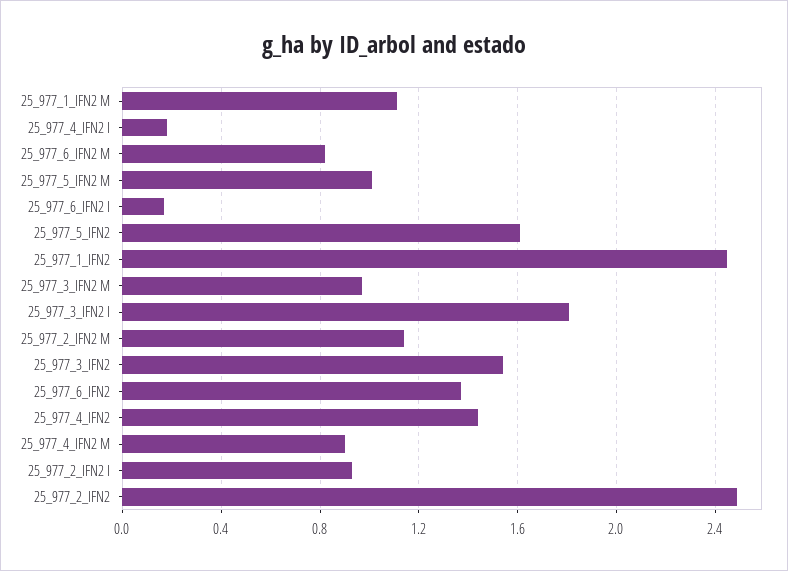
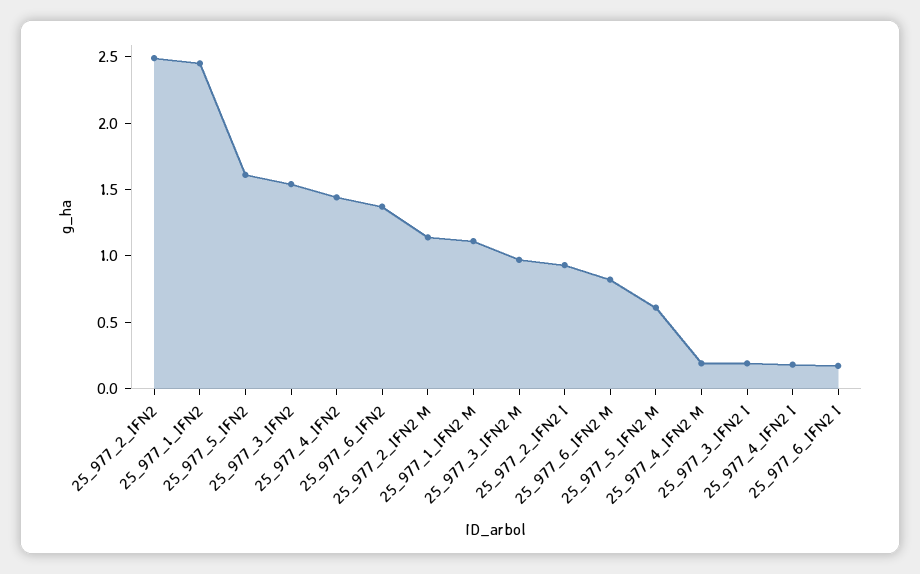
25_977_5_IFN2 M: 1 -> 0.6
25_977_3_IFN2 I: 1.8 -> 0.2
25_977_4_IFN2 M: 0.9 -> 0.2

